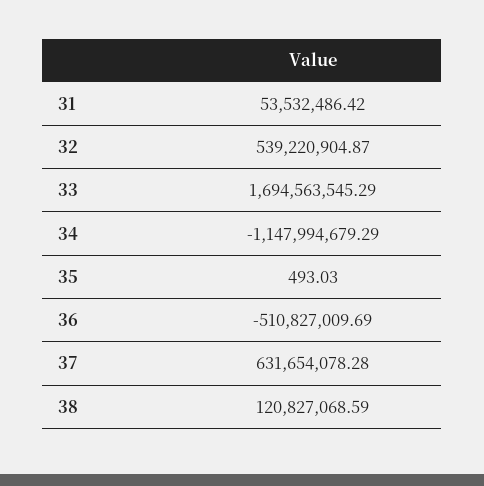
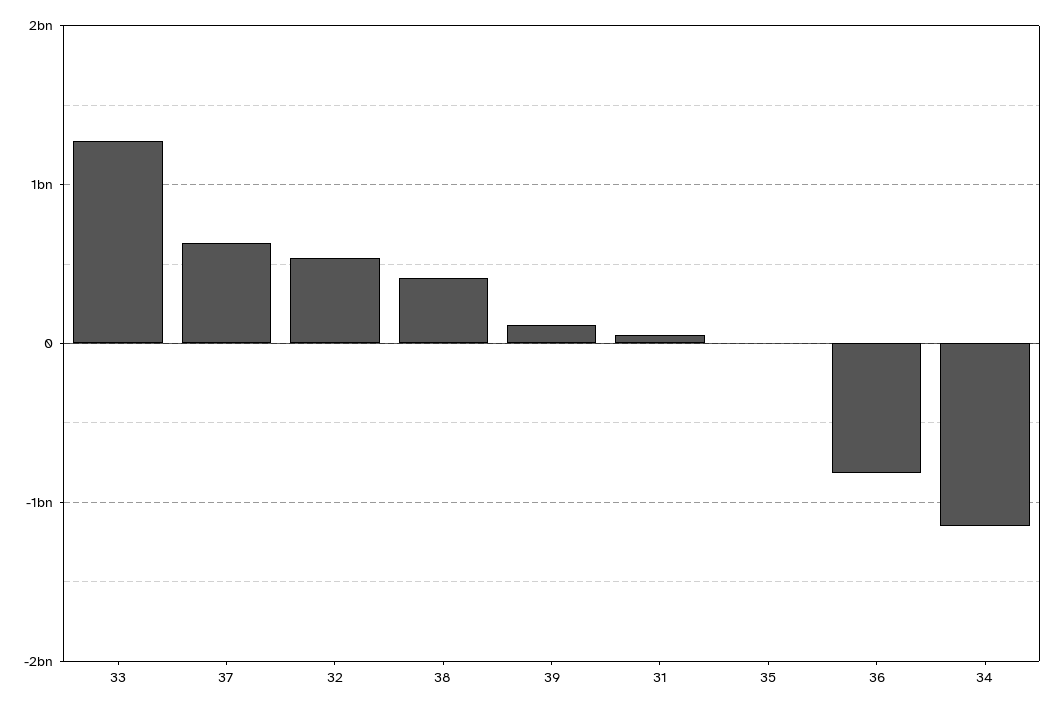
33: 1694563545.29 -> 1300000000
36: -510827009.69 -> -800000000
38: 120827068.59 -> 400000000
39: none -> 100000000

